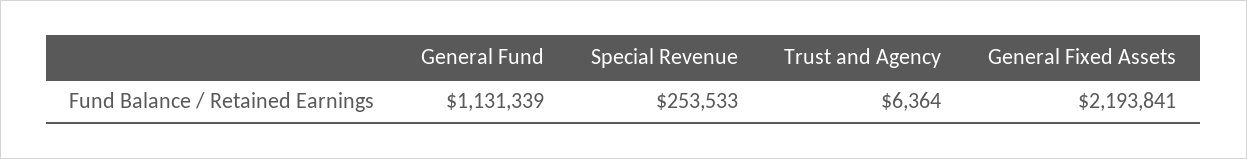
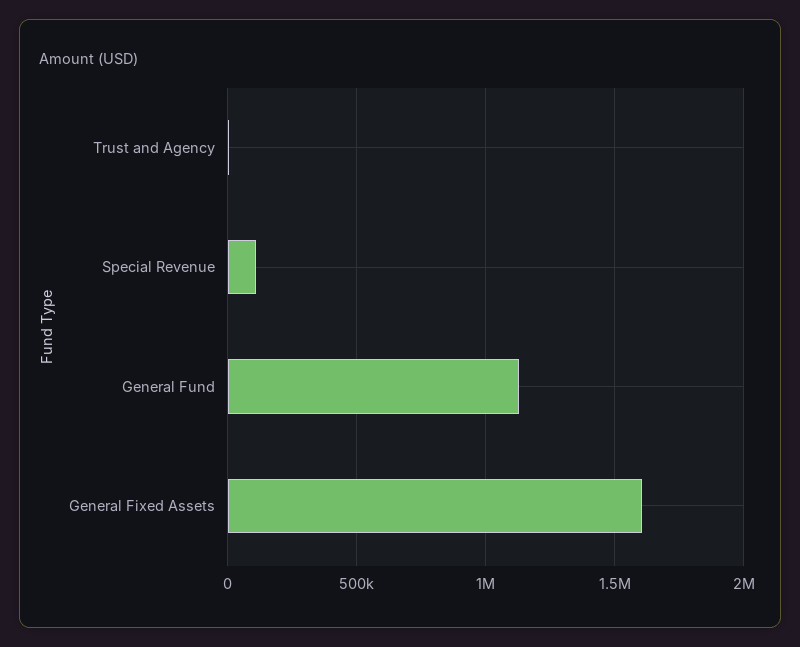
Special Revenue: 253533 -> 100000
General Fixed Assets: 2193841 -> 1600000

